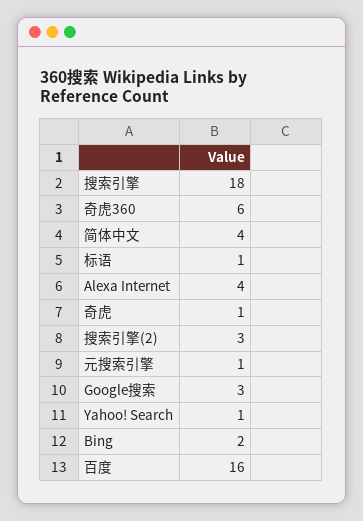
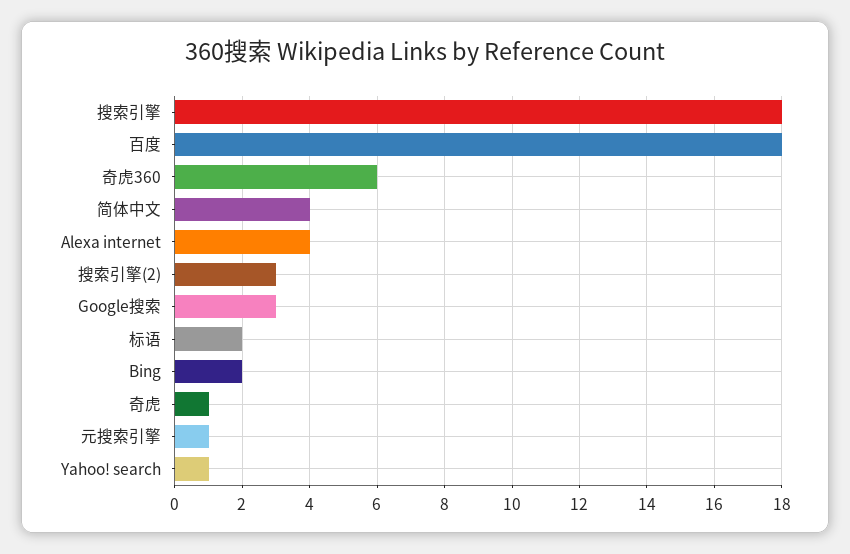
标语: 1 -> 2
百度: 16 -> 18

